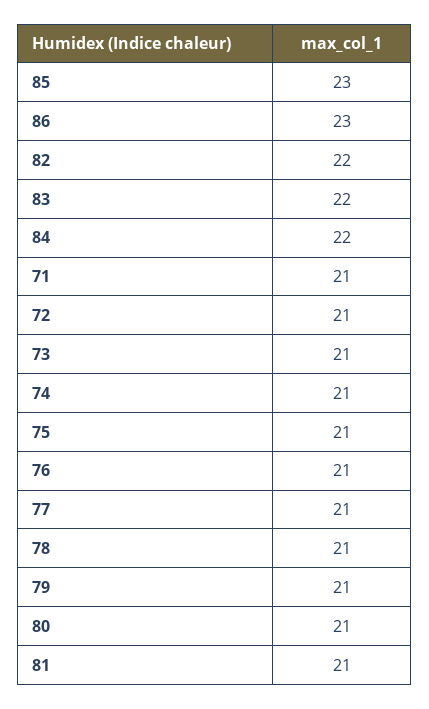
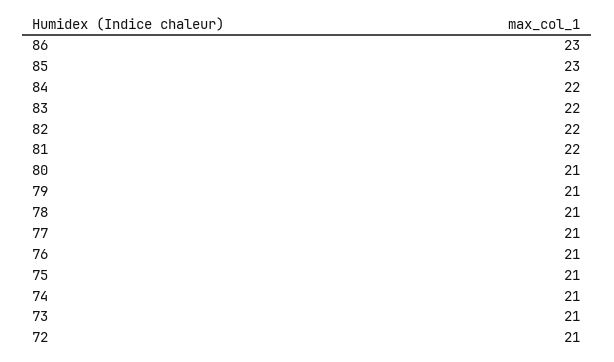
71: 21 -> none
81: 21 -> 22

